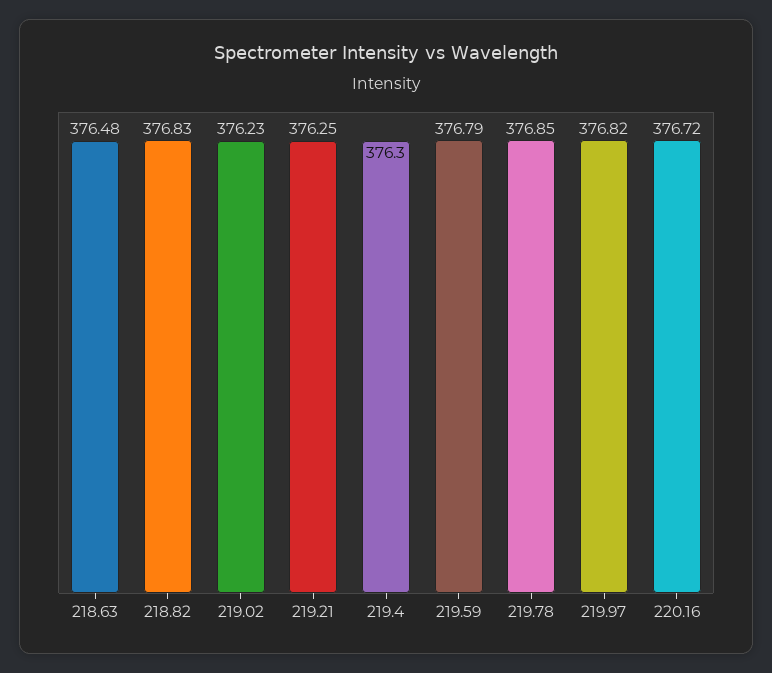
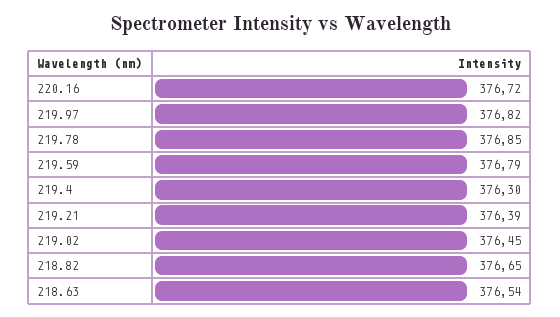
218.63: 376.48 -> 376.54
218.82: 376.83 -> 376.65
219.02: 376.23 -> 376.45
219.21: 376.25 -> 376.39

